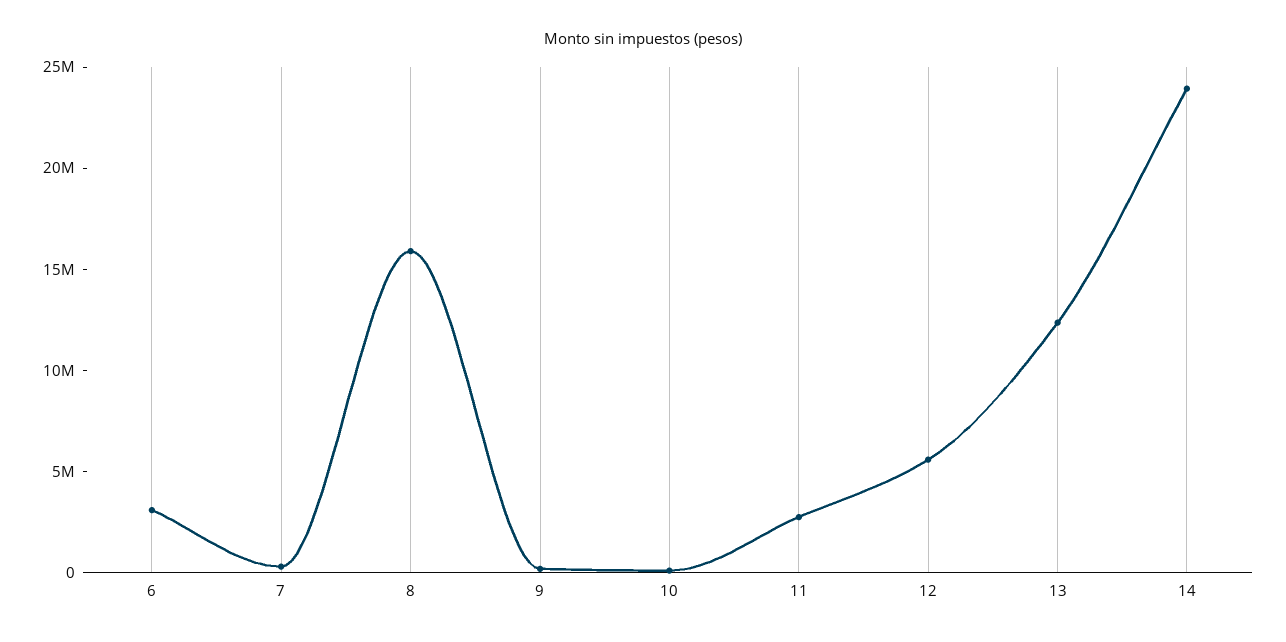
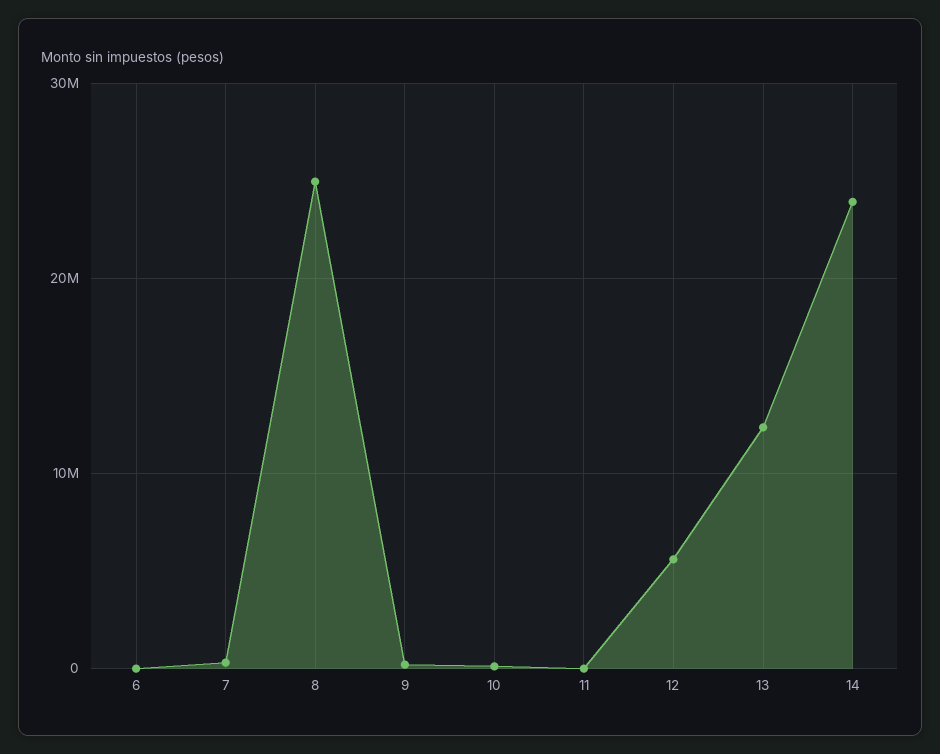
6: 3000000 -> 0
8: 16000000 -> 25000000
11: 3000000 -> 0

